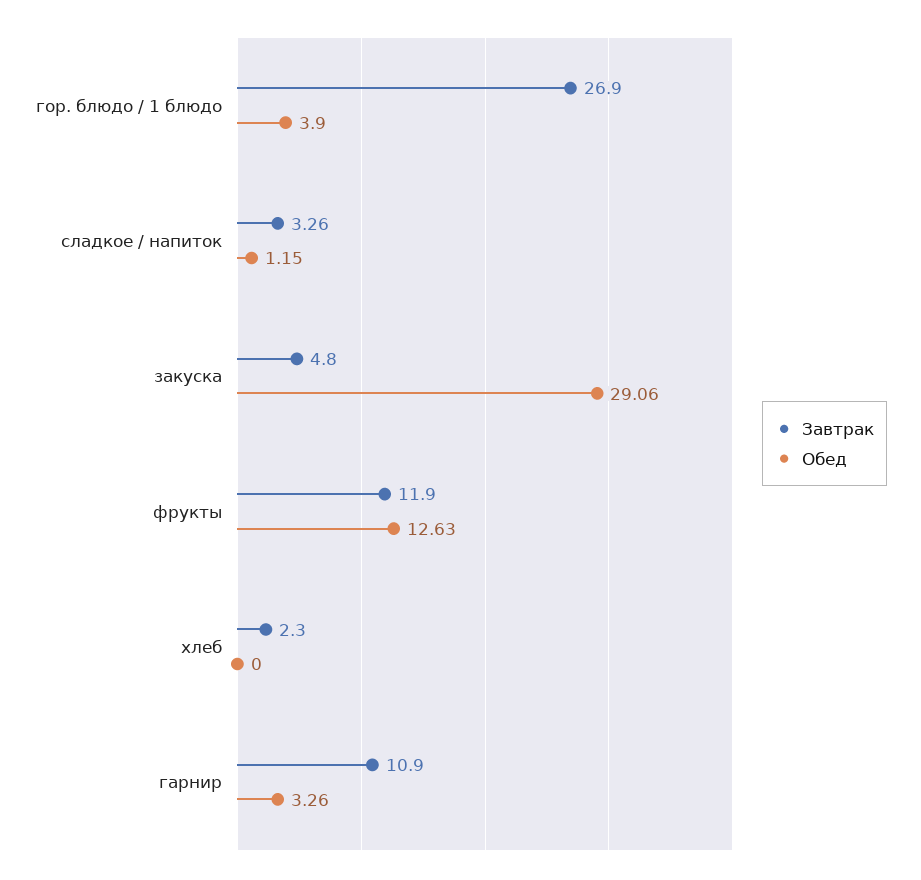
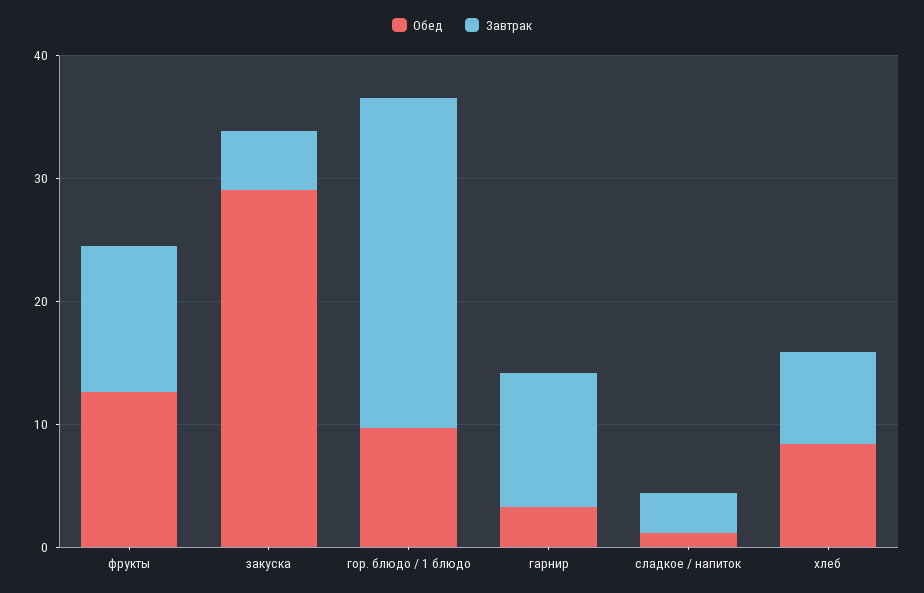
Обед, гор. блюдо / 1 блюдо: 3.9 -> 10
Завтрак, хлеб: 2.3 -> 8
Обед, хлеб: 0 -> 8

